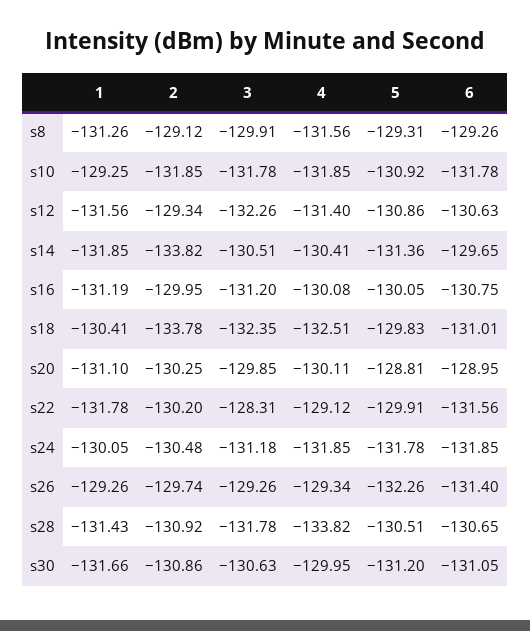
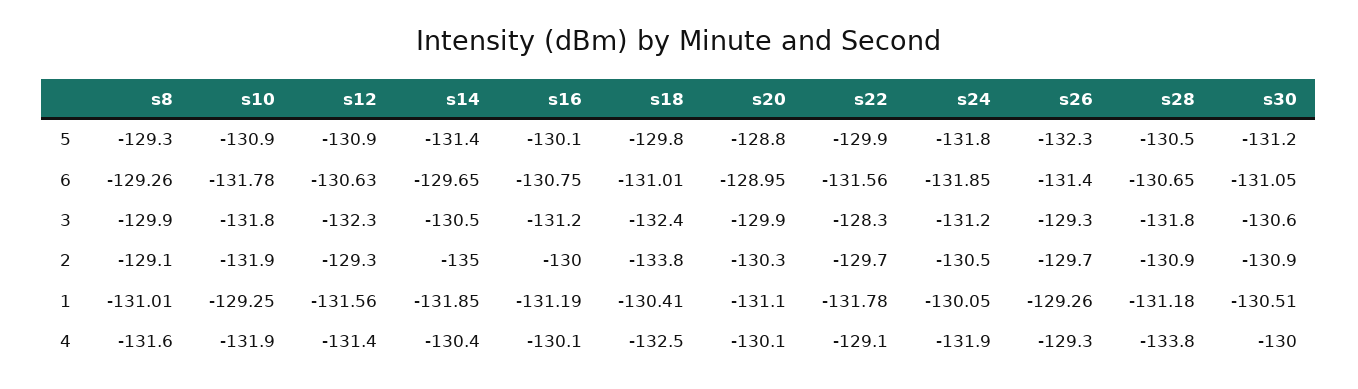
1, s8: -131.26 -> -131.01
2, s14: -133.82 -> -135
2, s22: -130.2 -> -129.7
1, s28: -131.43 -> -131.18
1, s30: -131.66 -> -130.51

